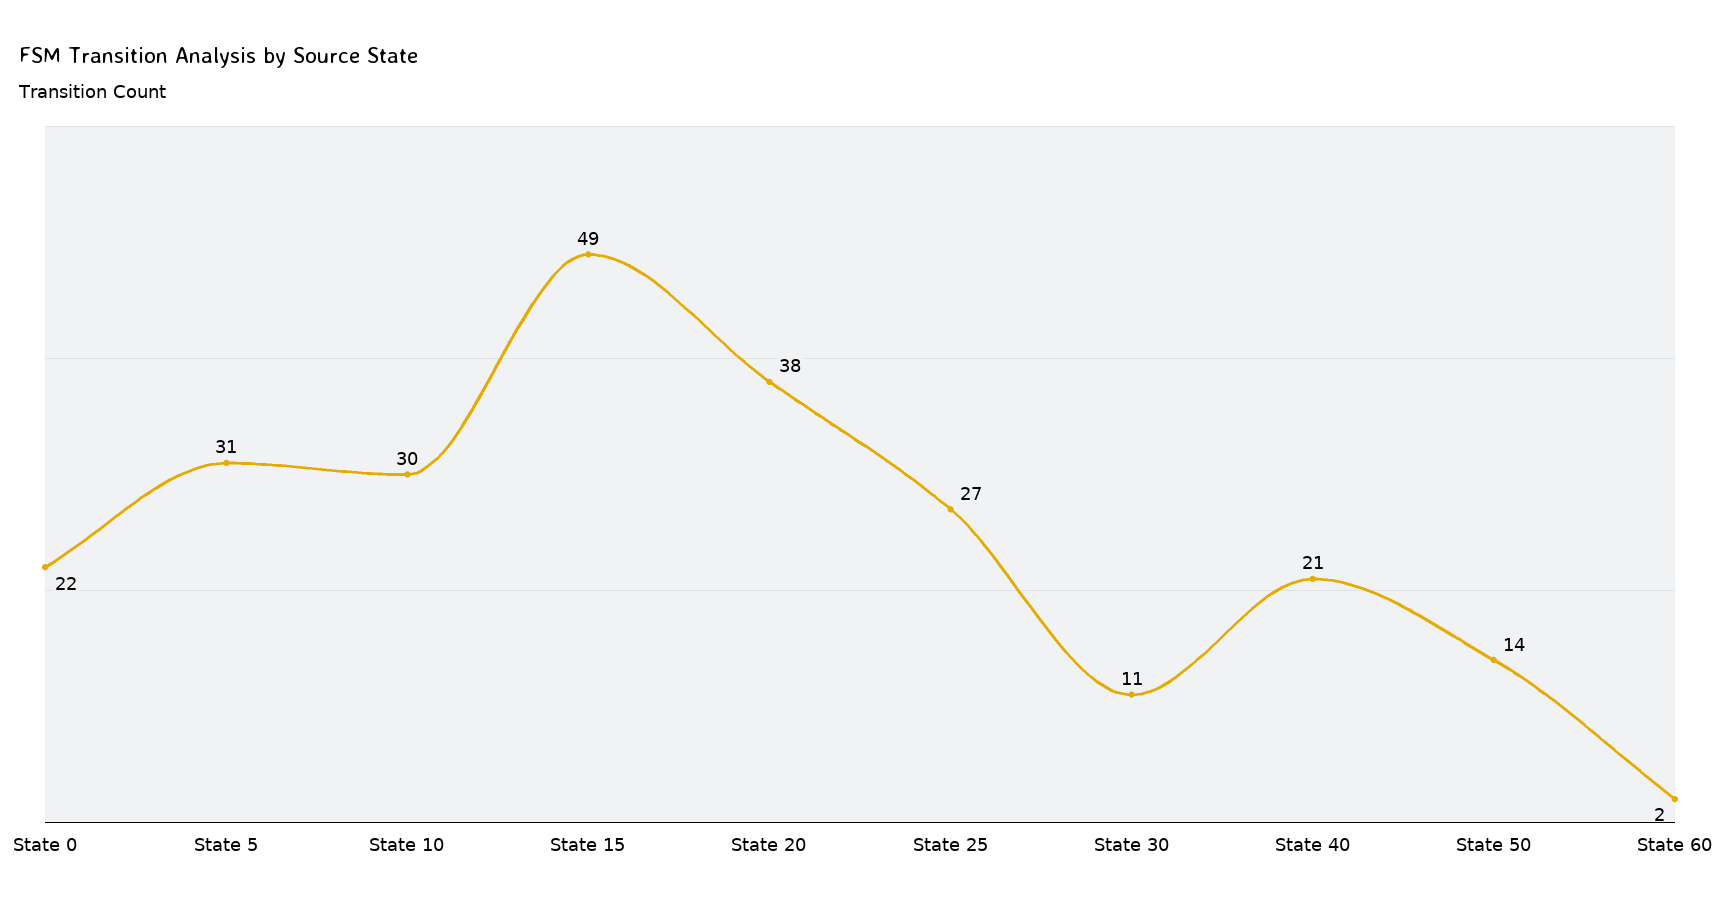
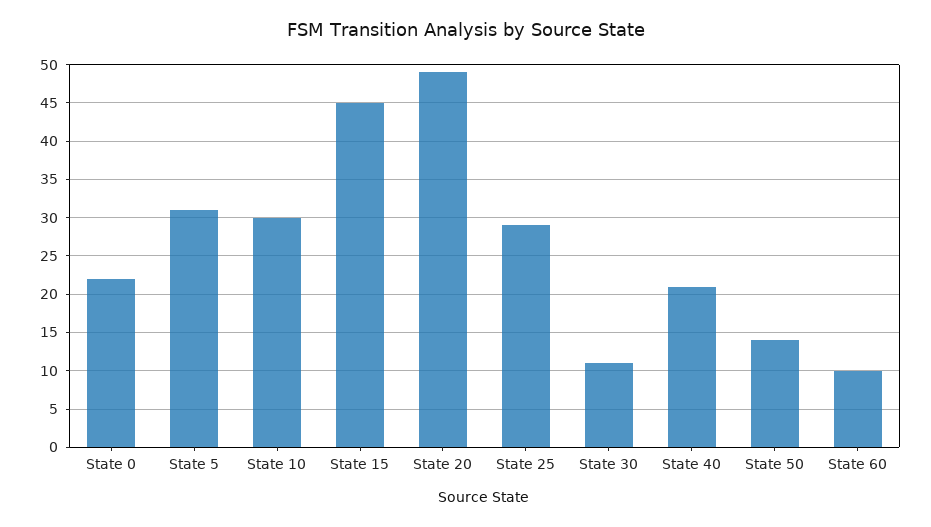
State 15: 49 -> 45
State 20: 38 -> 49
State 25: 27 -> 29
State 60: 2 -> 10

